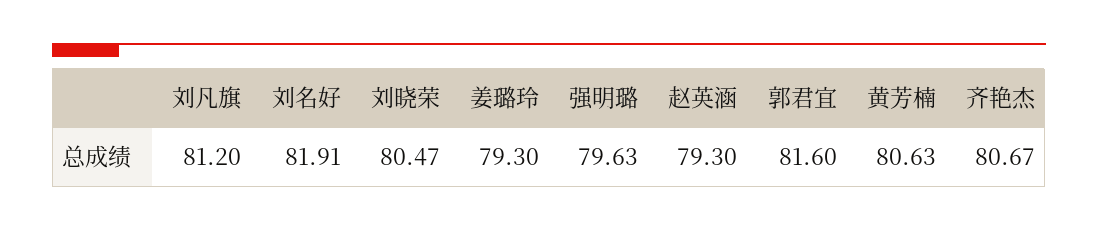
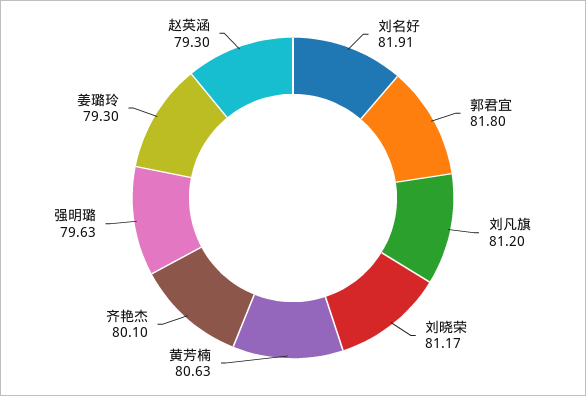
刘晓荣: 80.47 -> 81.17
郭君宜: 81.6 -> 81.8
齐艳杰: 80.67 -> 80.1

